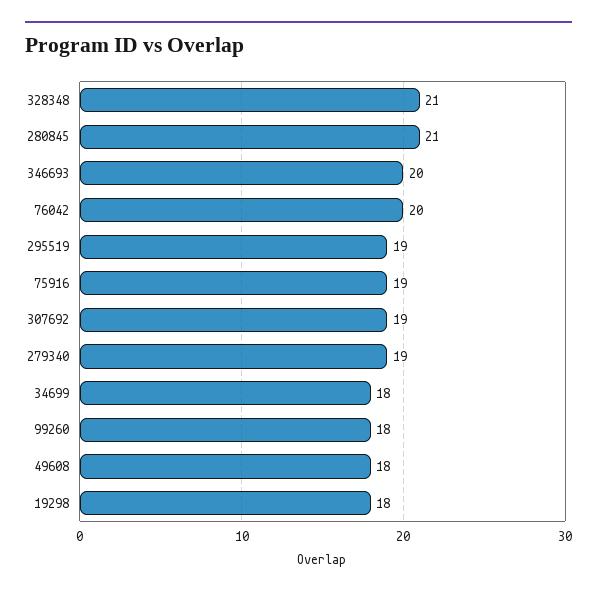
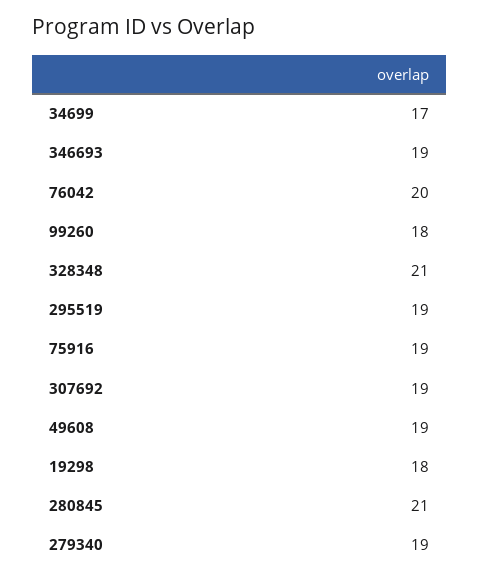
346693: 20 -> 19
34699: 18 -> 17
49608: 18 -> 19

